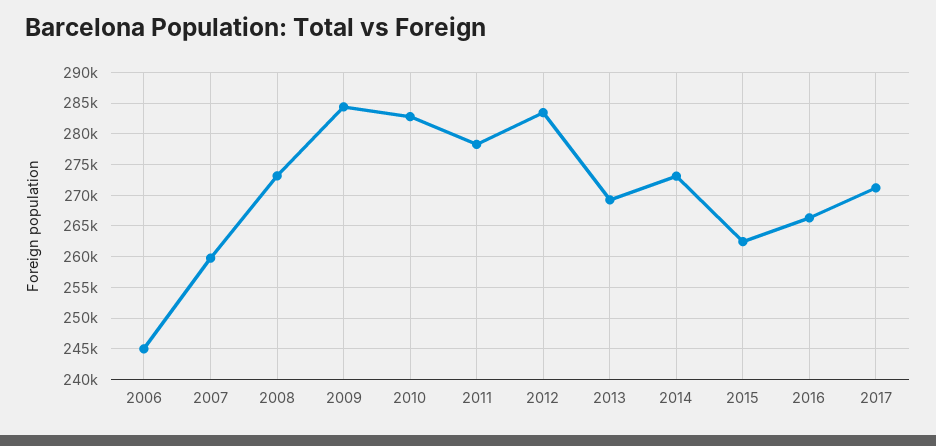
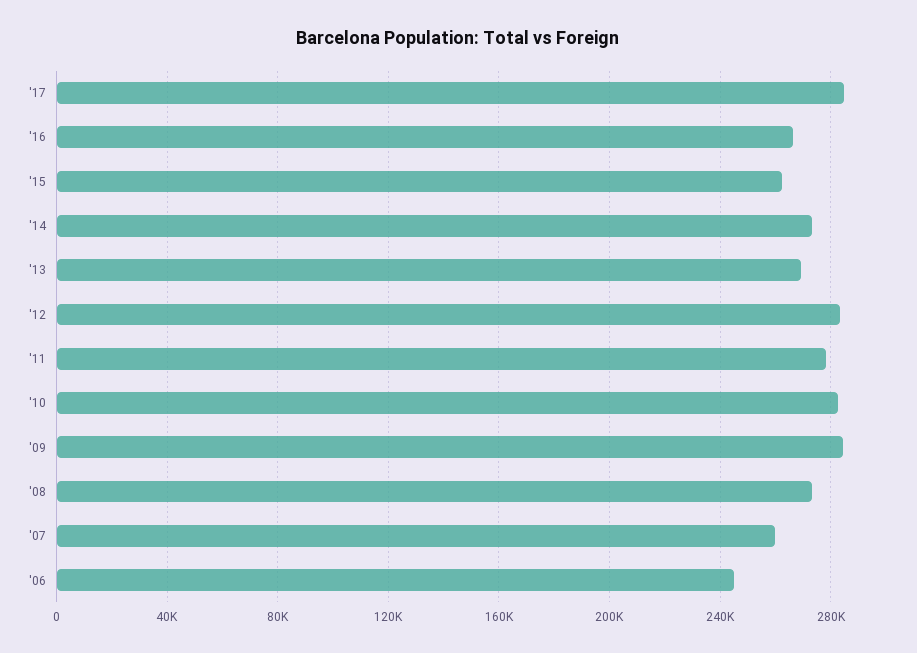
2017: 271000 -> 285000

